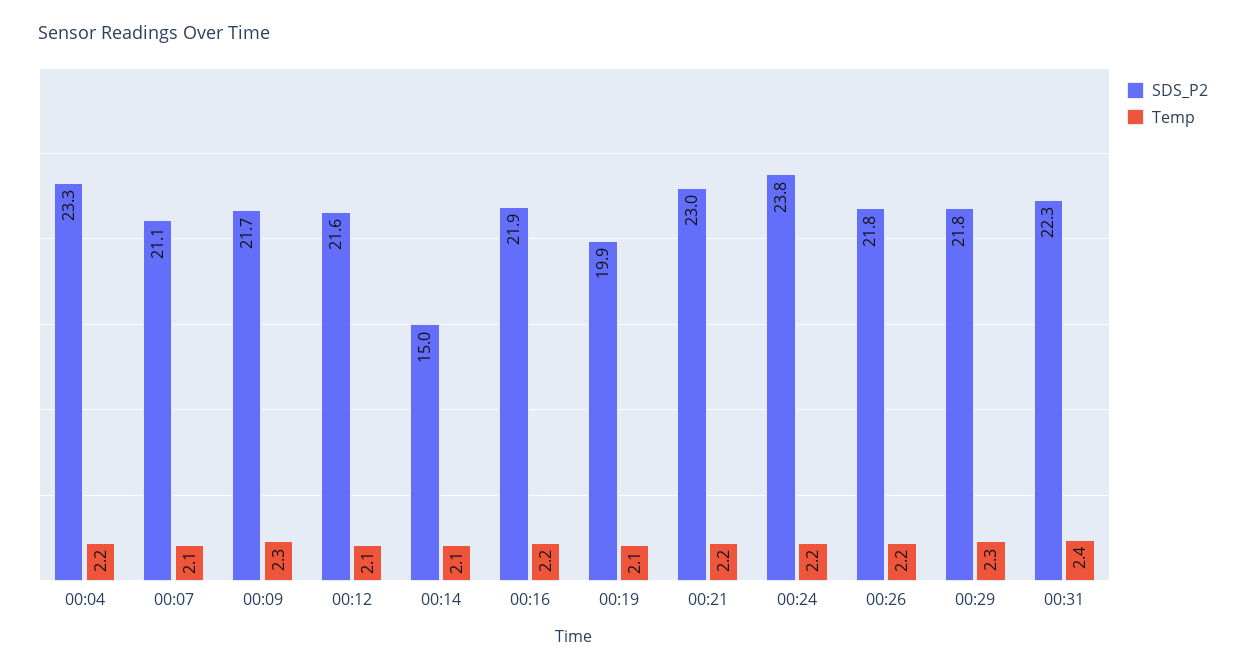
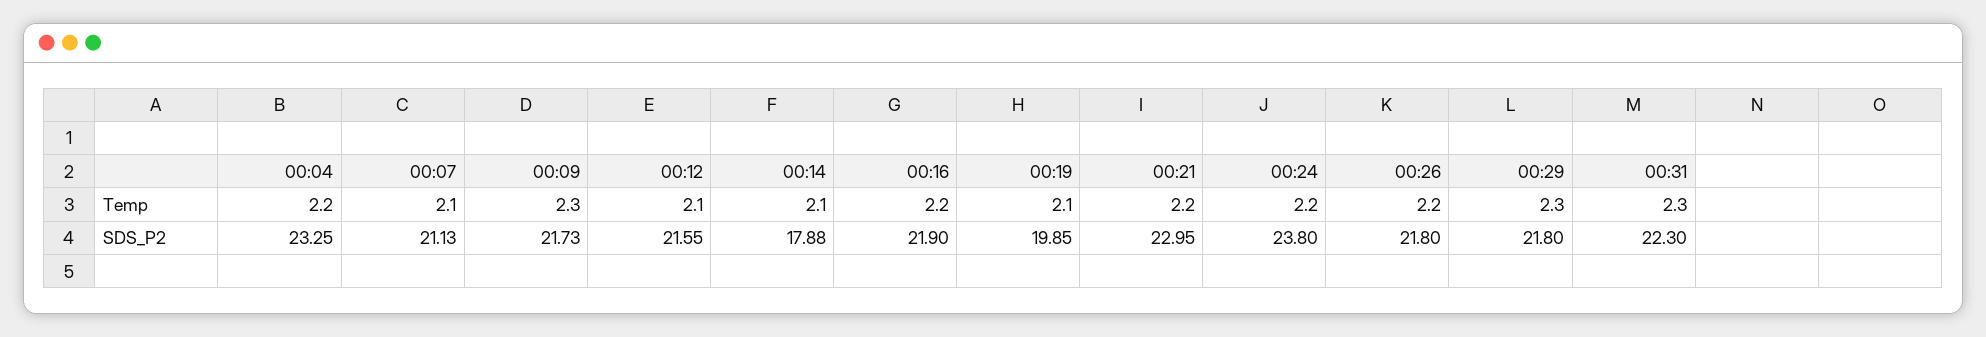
SDS_P2, 00:14: 15 -> 17.88
Temp, 00:31: 2.4 -> 2.3

